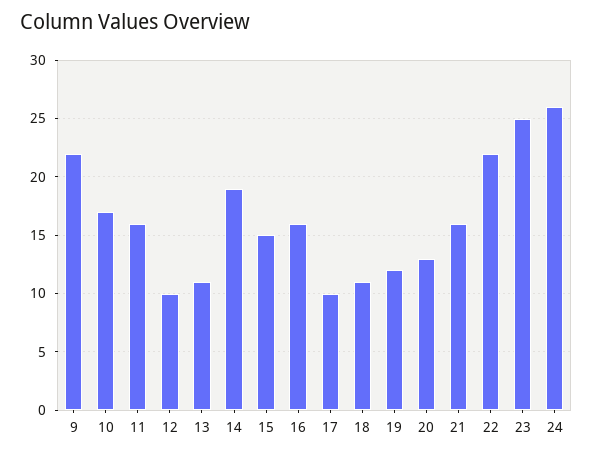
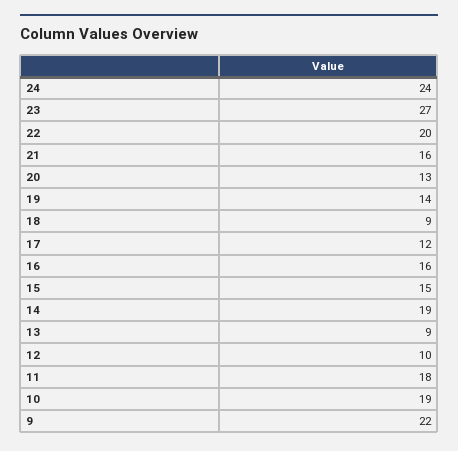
10: 17 -> 19
11: 16 -> 18
13: 11 -> 9
17: 10 -> 12
18: 11 -> 9
19: 12 -> 14
22: 22 -> 20
23: 25 -> 27
24: 26 -> 24

